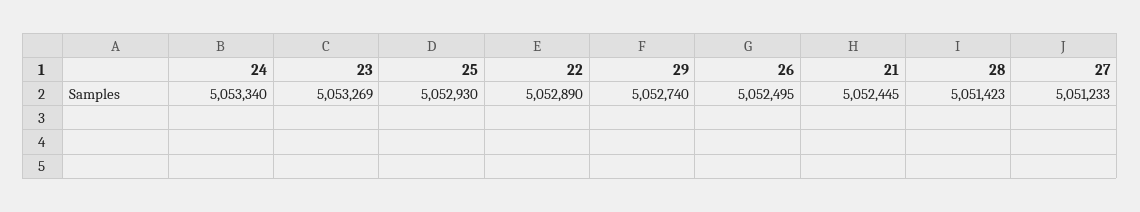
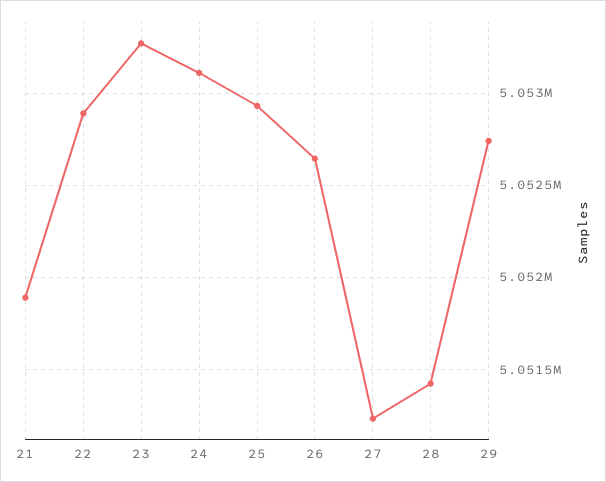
24: 5053340 -> 5053100
26: 5052495 -> 5052650
21: 5052445 -> 5051900

